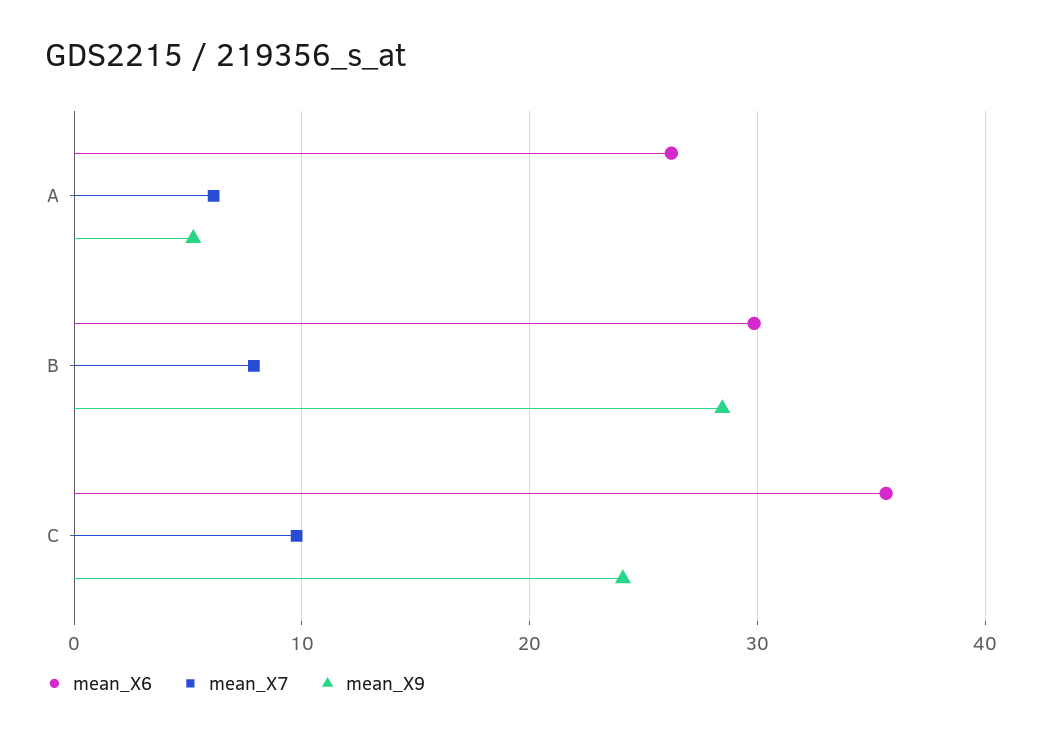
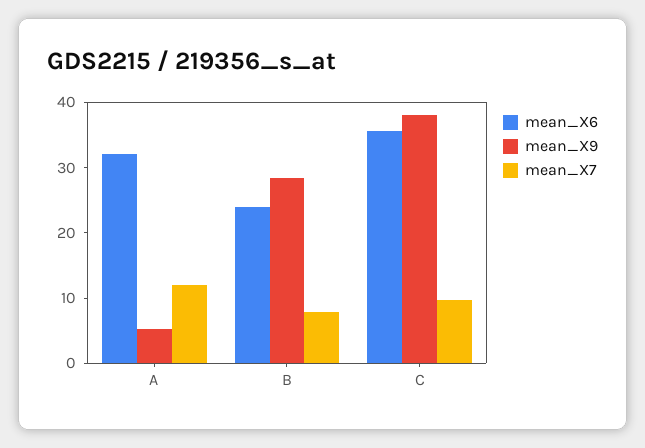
mean_X6, A: 26 -> 32
mean_X7, A: 6 -> 12
mean_X6, B: 30 -> 24
mean_X9, C: 24 -> 38

